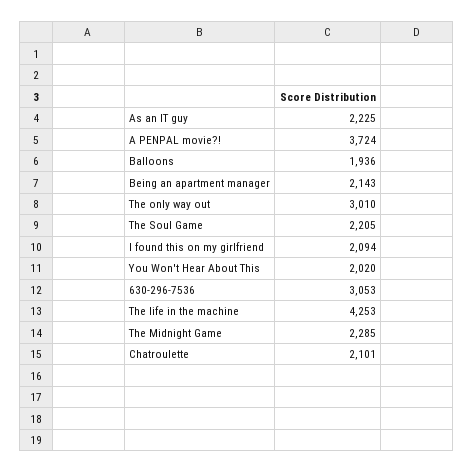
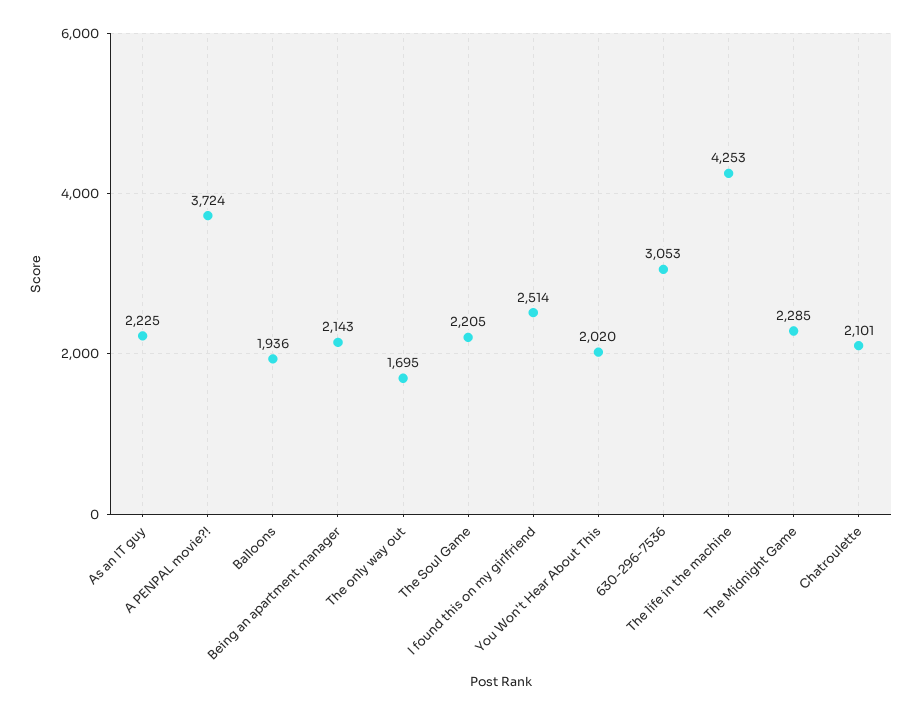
The only way out: 3010 -> 1695
I found this on my girlfriend: 2094 -> 2514

